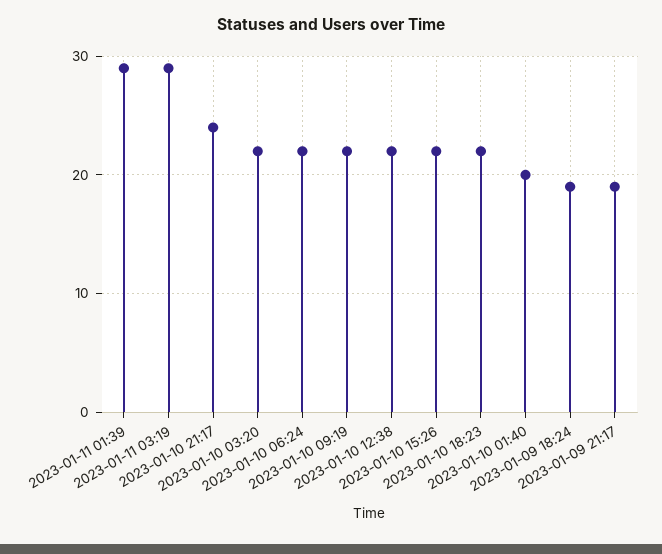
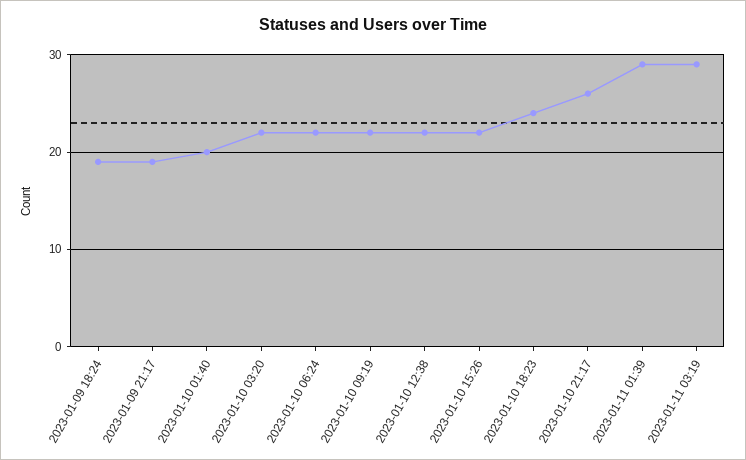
2023-01-10 21:17: 24 -> 26
2023-01-10 18:23: 22 -> 24

